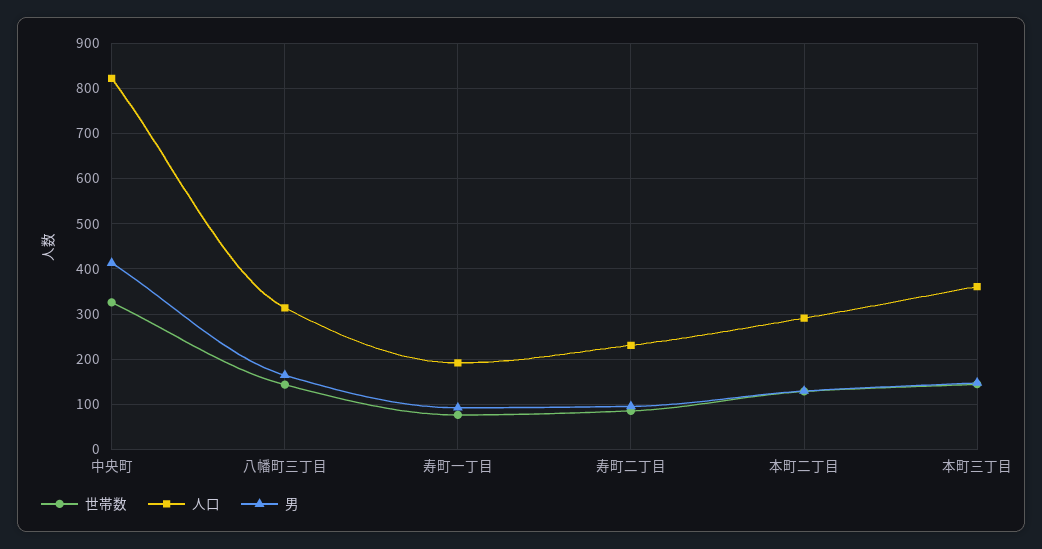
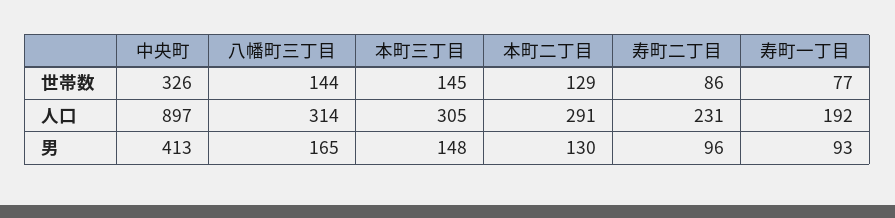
人口, 中央町: 820 -> 897
人口, 本町三丁目: 360 -> 305

